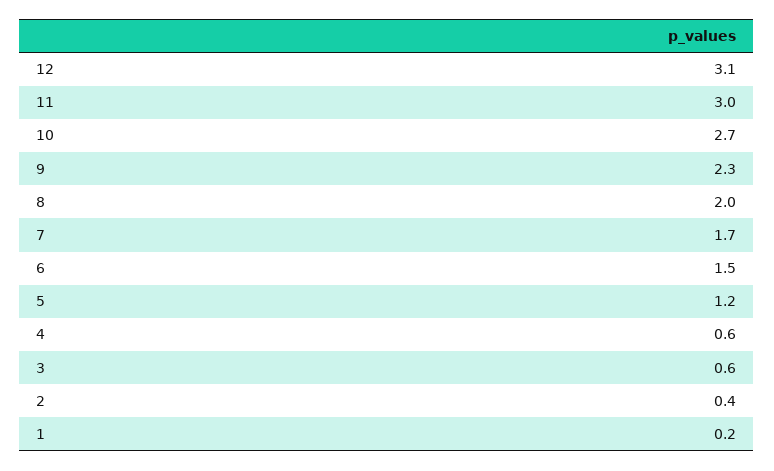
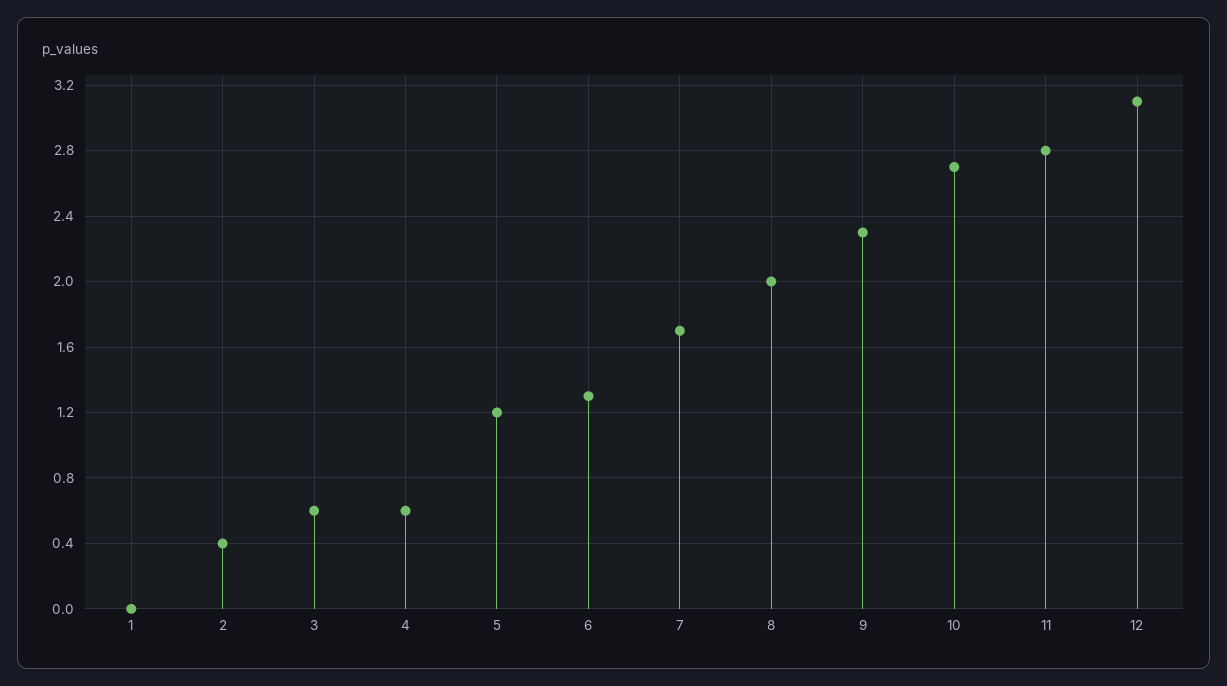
11: 3 -> 2.8
6: 1.5 -> 1.3
1: 0.2 -> 0

